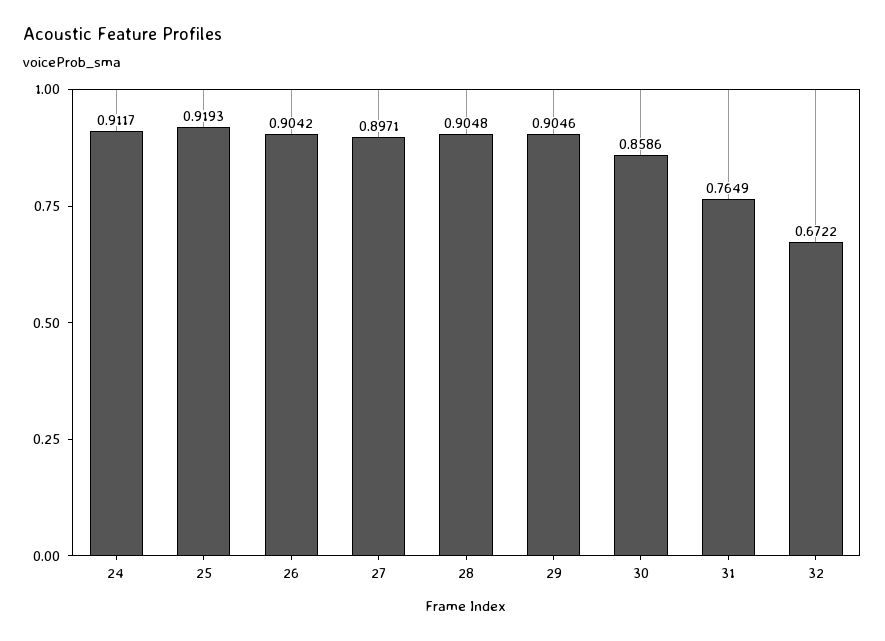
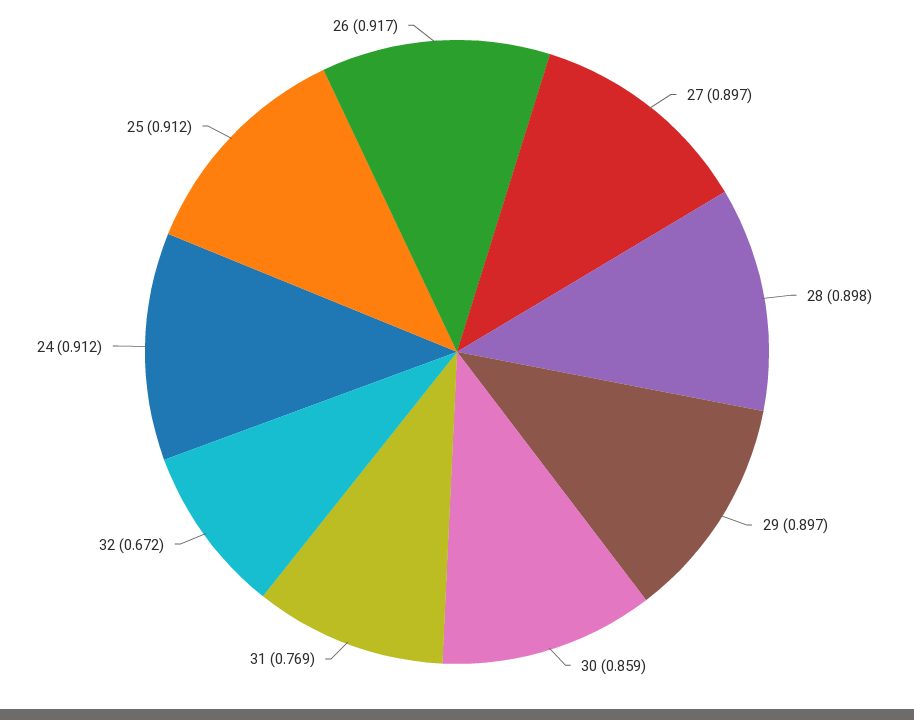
25: 0.9193 -> 0.912
26: 0.9042 -> 0.917
28: 0.9048 -> 0.898
29: 0.9046 -> 0.897
31: 0.7649 -> 0.769

